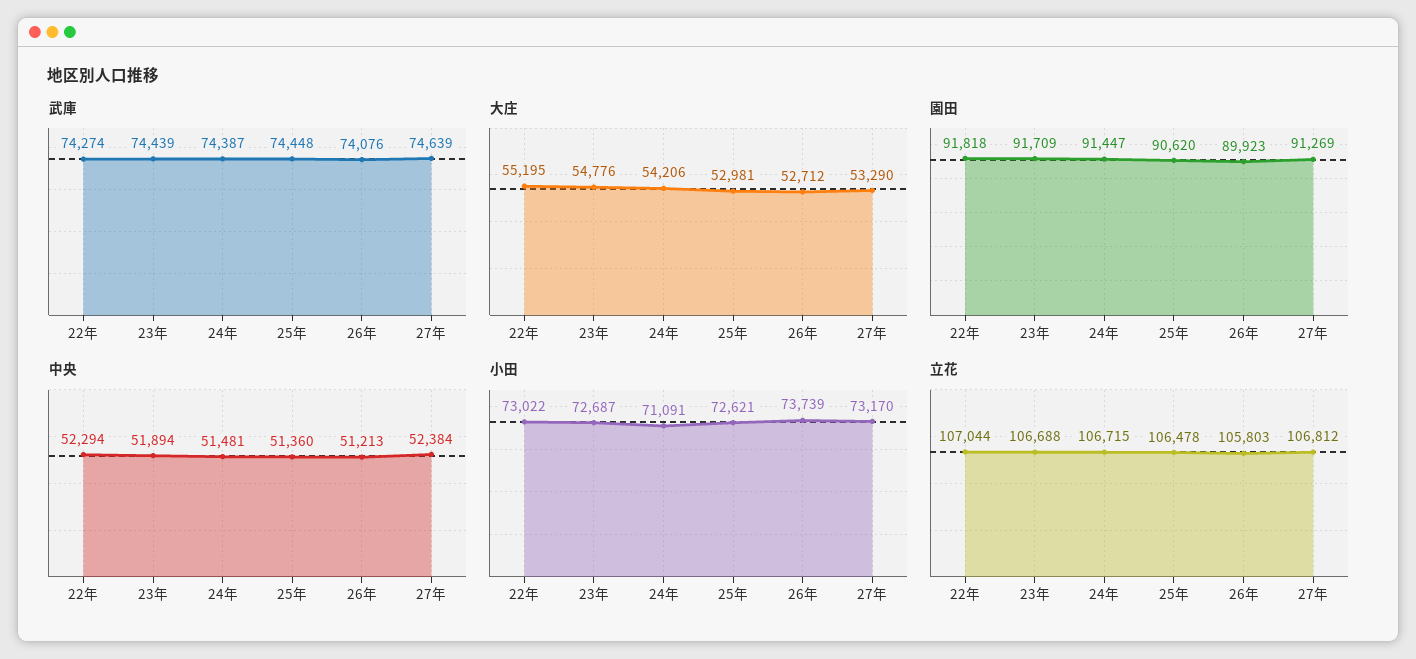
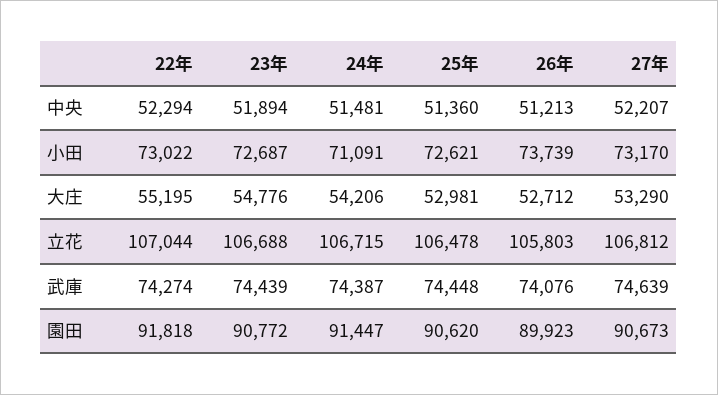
園田, 23年: 91709 -> 90772
園田, 27年: 91269 -> 90673
中央, 27年: 52384 -> 52207

